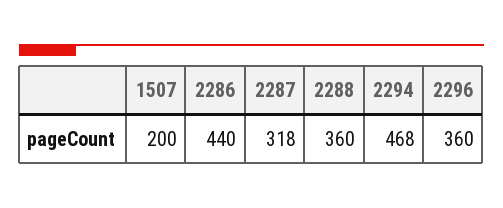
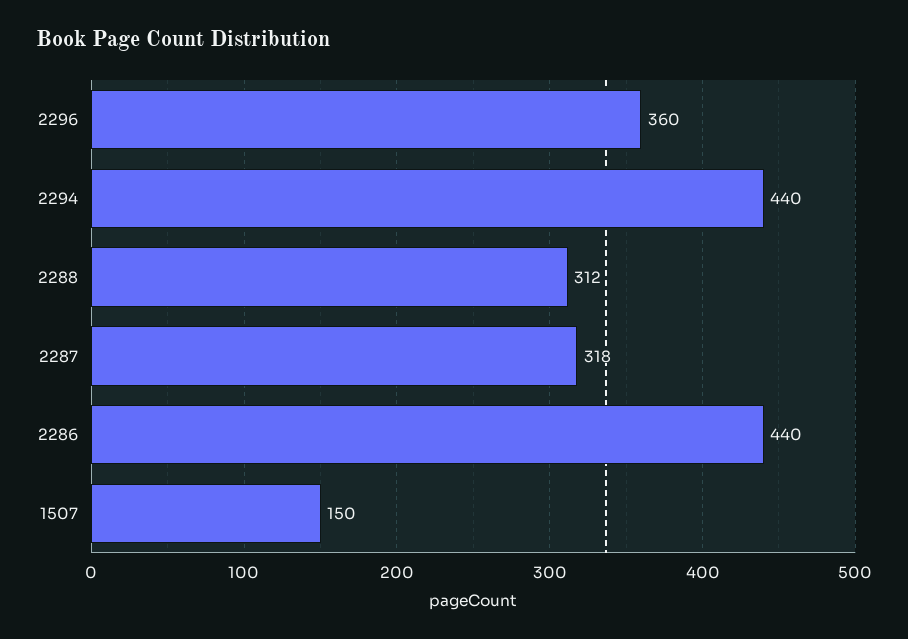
1507: 200 -> 150
2288: 360 -> 312
2294: 468 -> 440

